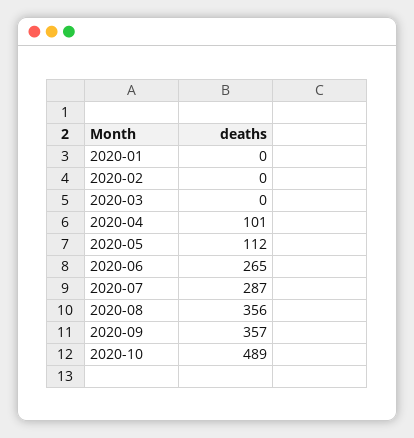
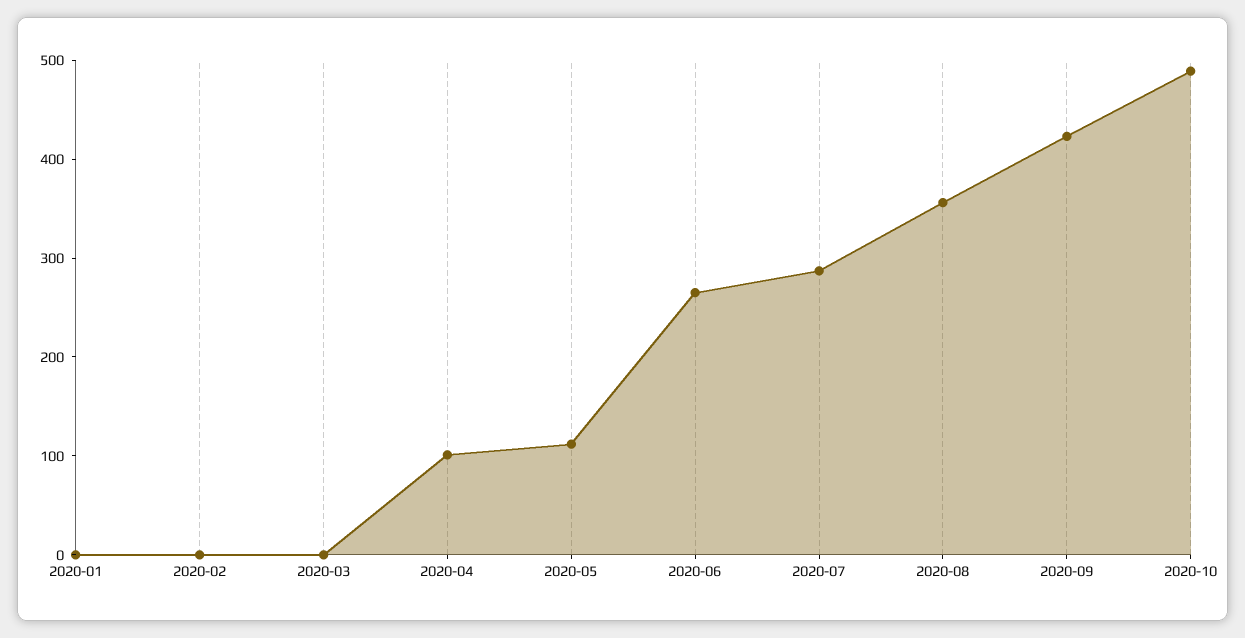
2020-09: 357 -> 420

